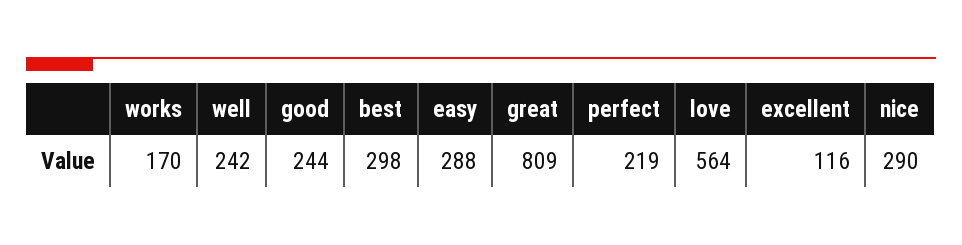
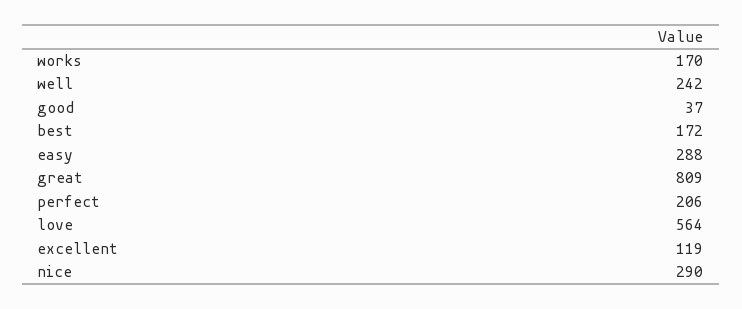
good: 244 -> 37
best: 298 -> 172
perfect: 219 -> 206
excellent: 116 -> 119

